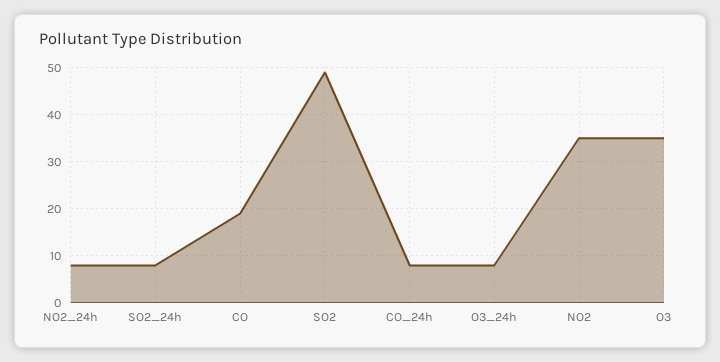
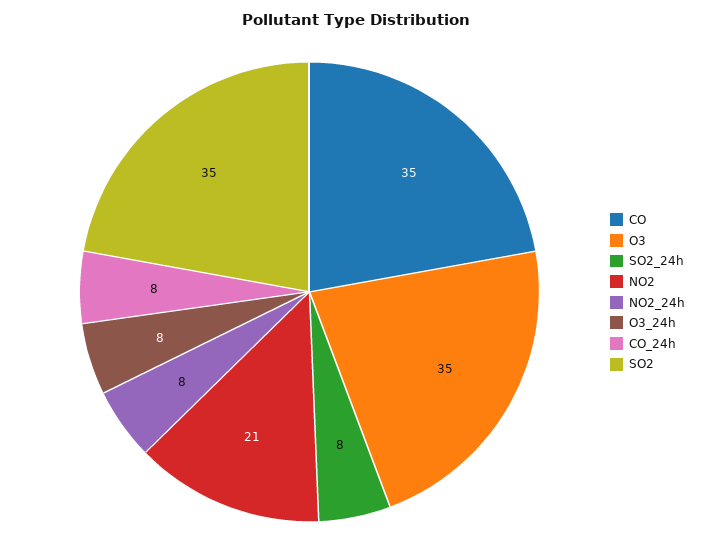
CO: 20 -> 35
SO2: 50 -> 35
NO2: 35 -> 21

